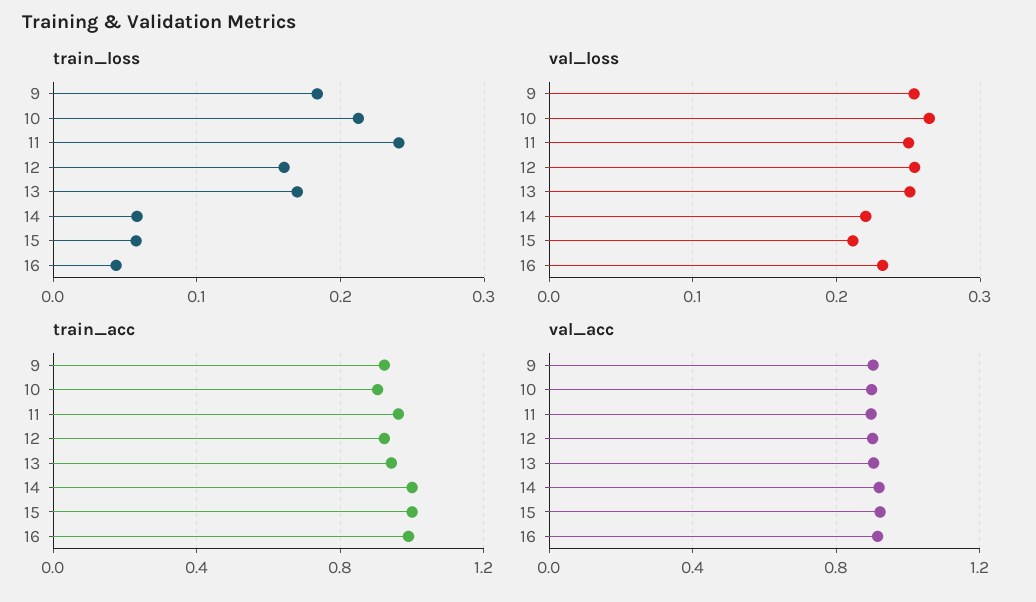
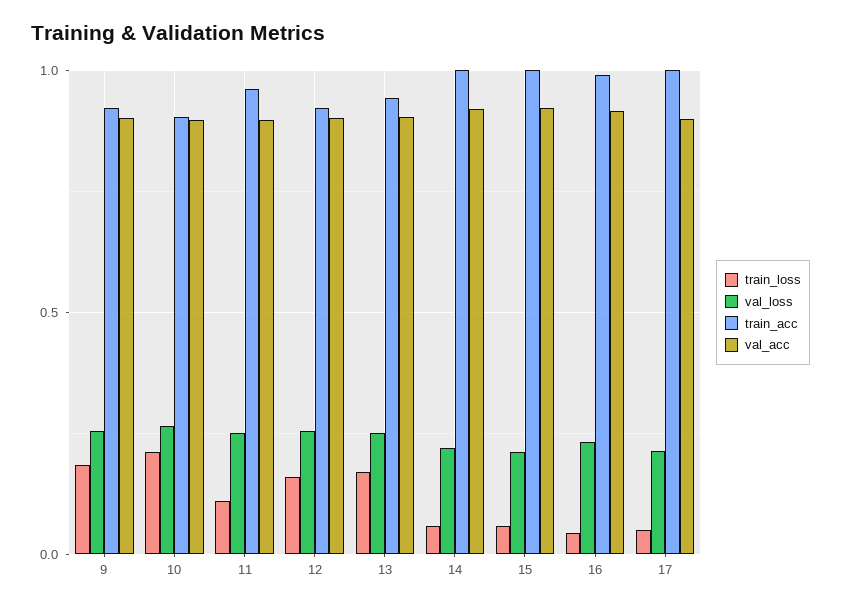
train_loss, 11: 0.24 -> 0.1
train_loss, 17: none -> 0.05
val_loss, 17: none -> 0.2
train_acc, 17: none -> 1
val_acc, 17: none -> 0.9

